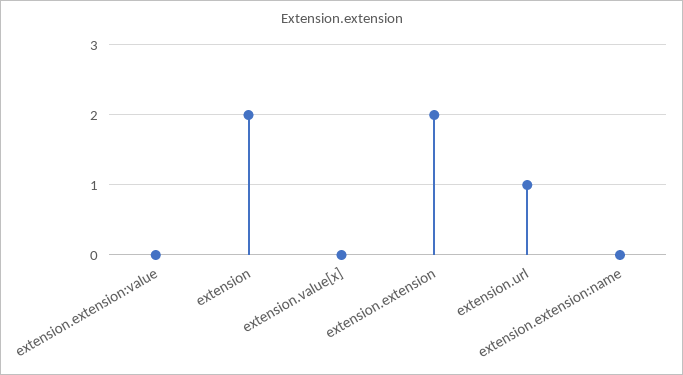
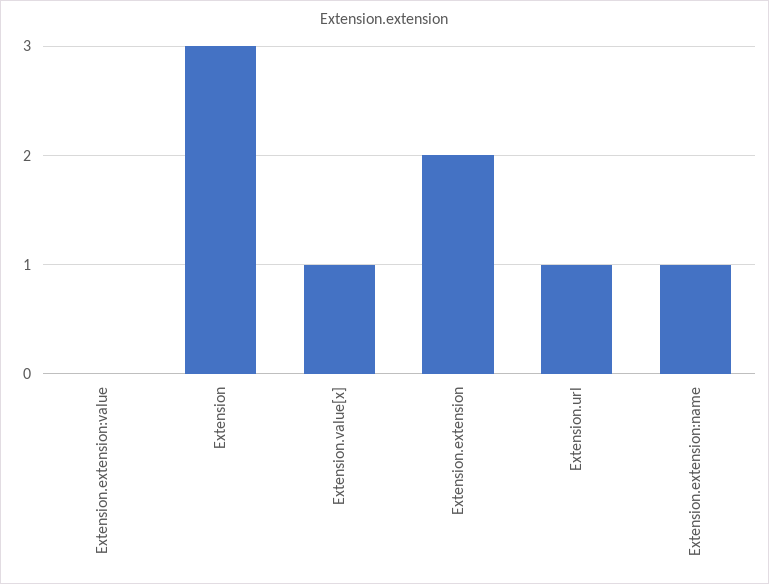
extension: 2 -> 3
extension.value[x]: 0 -> 1
extension.extension:name: 0 -> 1

